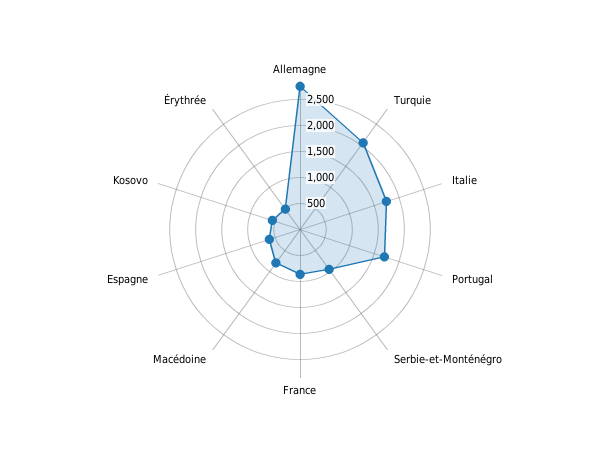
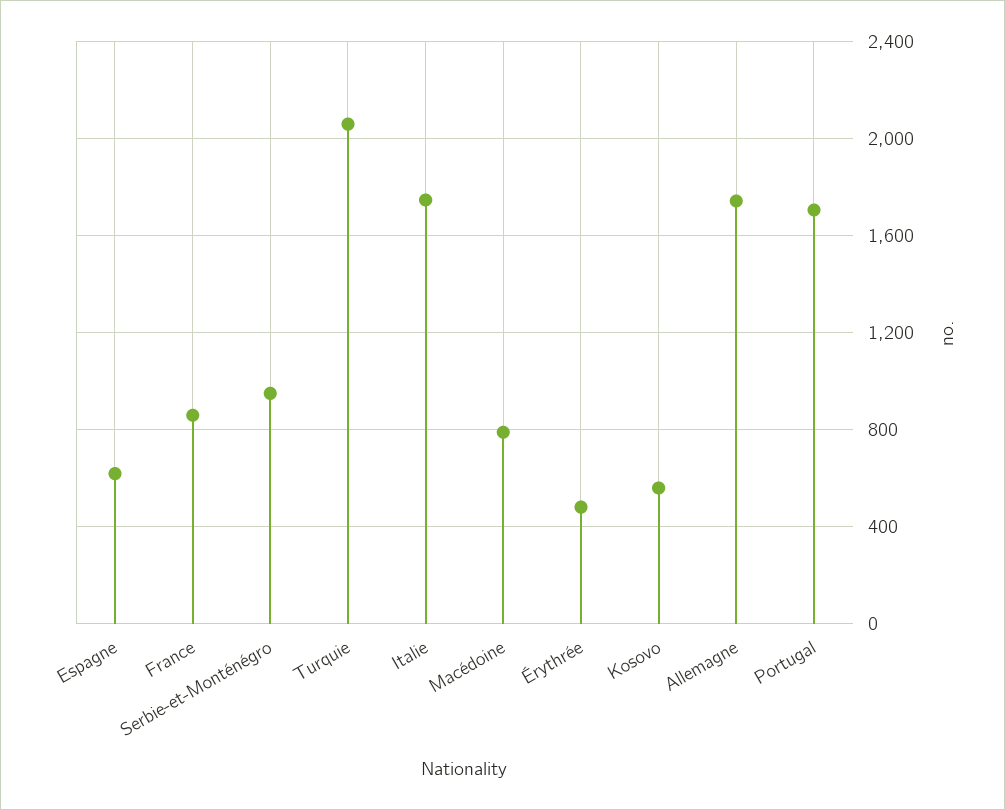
Allemagne: 2750 -> 1750

